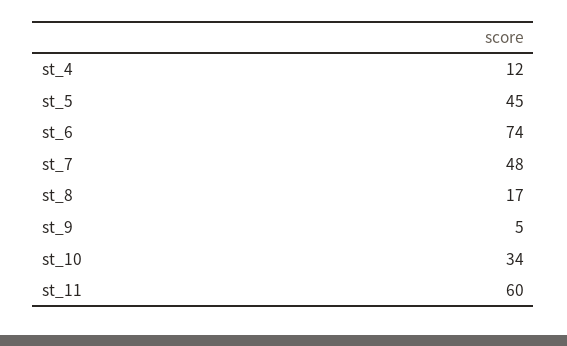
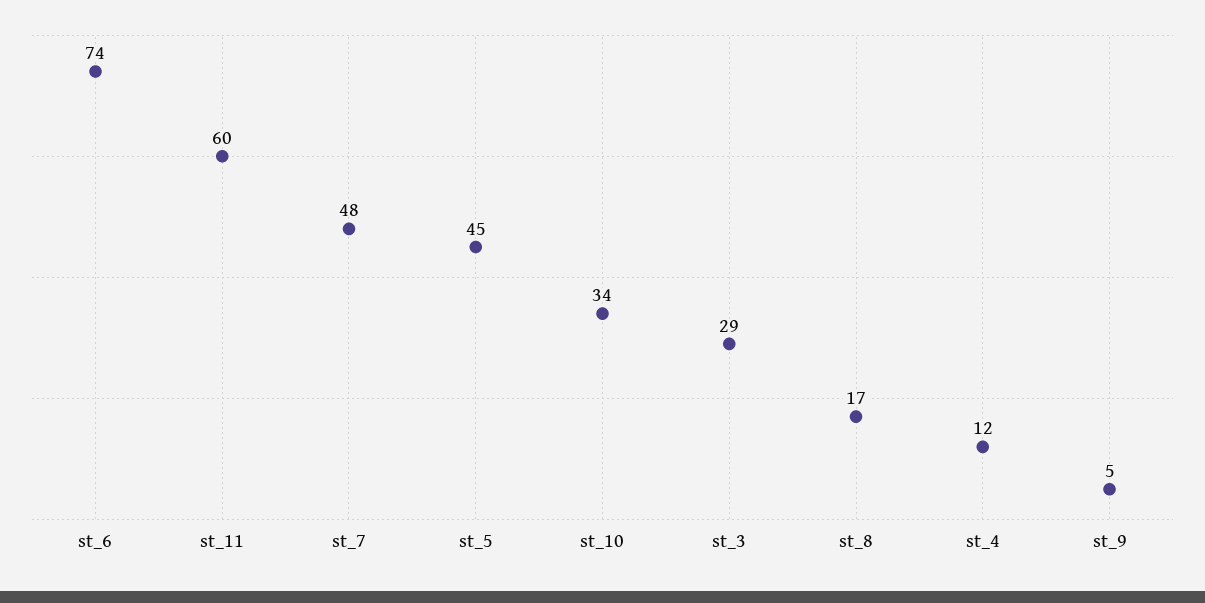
st_3: none -> 29

